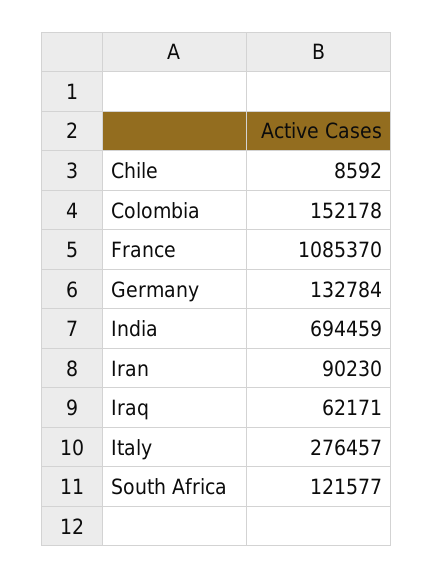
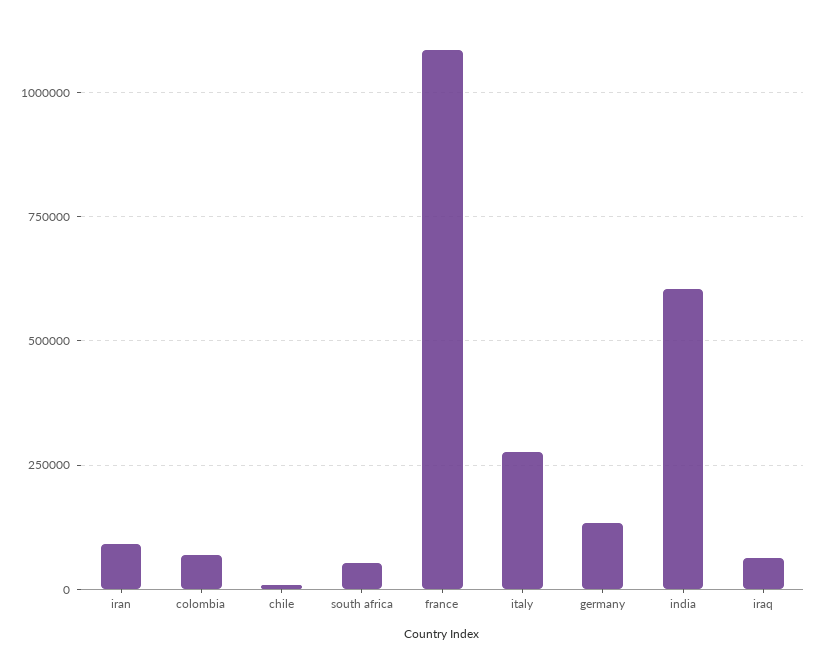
Colombia: 152178 -> 75000
India: 694459 -> 600000
South Africa: 121577 -> 50000

